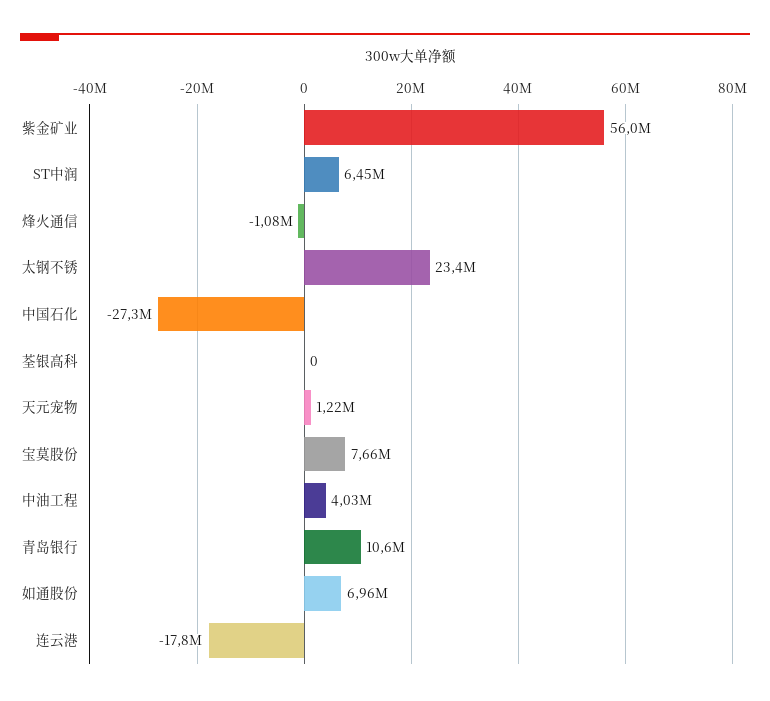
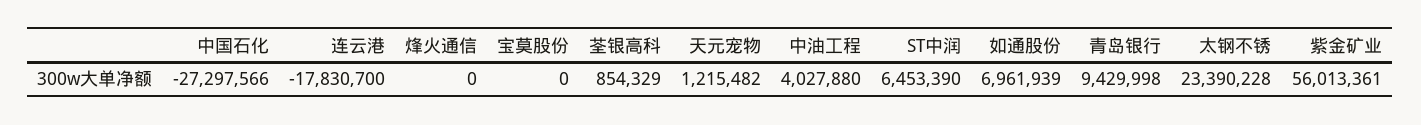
烽火通信: -1080000 -> 0
荃银高科: 0 -> 854329
宝莫股份: 7660000 -> 0
青岛银行: 10600000 -> 9429998

